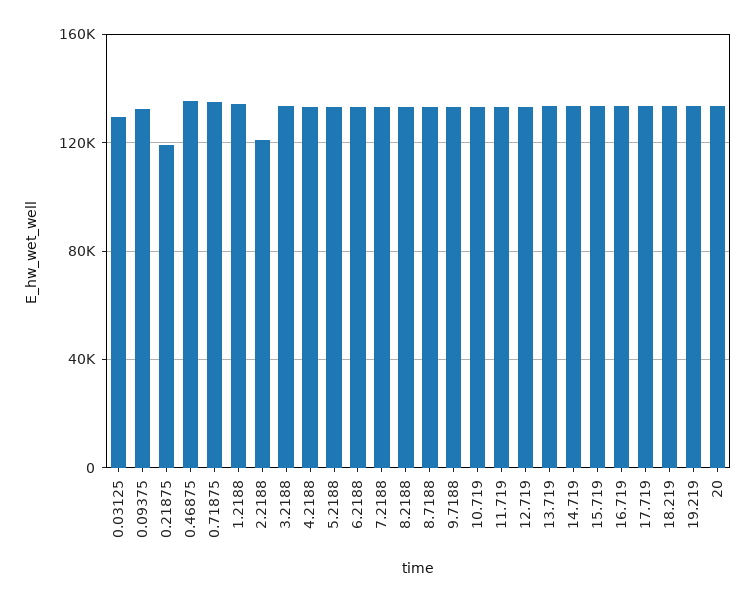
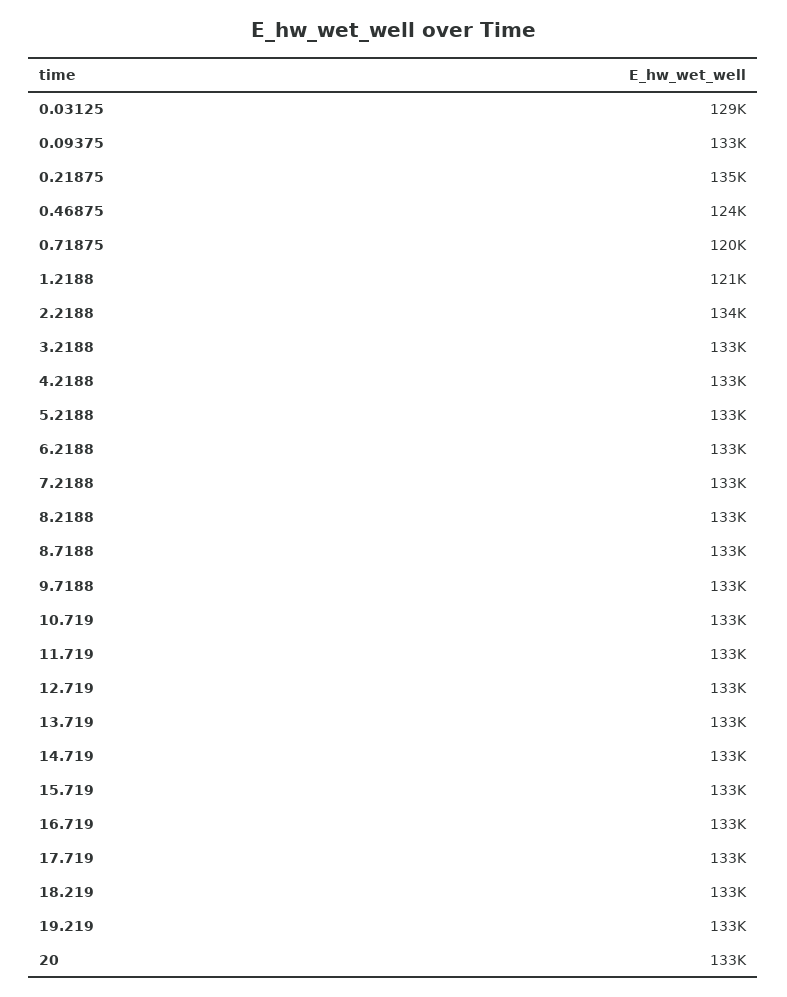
0.21875: 120000 -> 135000
0.46875: 135000 -> 124000
0.71875: 135000 -> 120000
1.2188: 135000 -> 121000
2.2188: 120000 -> 134000

